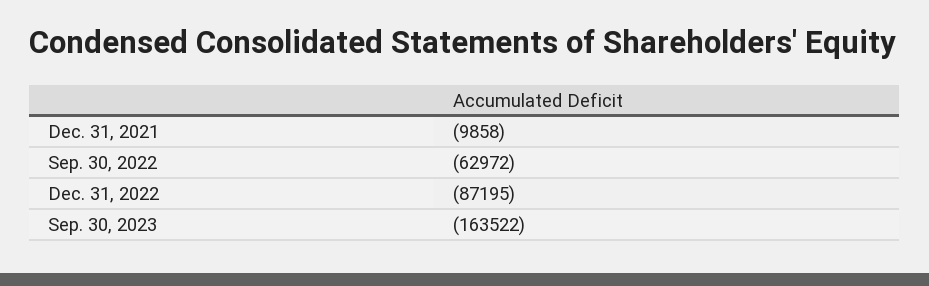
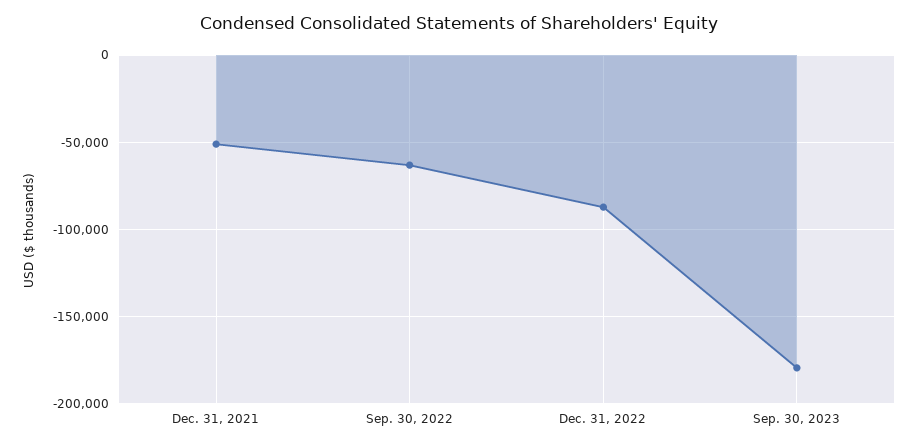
Dec. 31, 2021: -9858 -> -50000
Sep. 30, 2023: -163522 -> -180000

